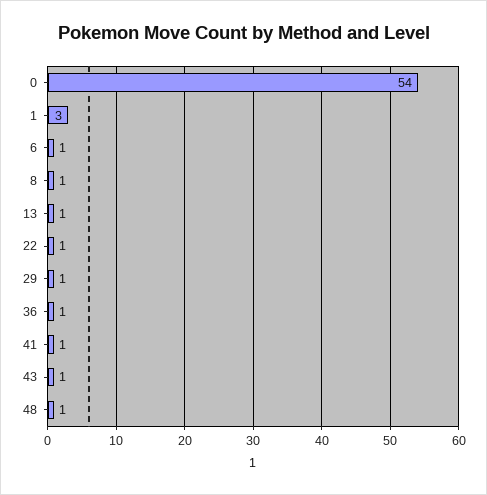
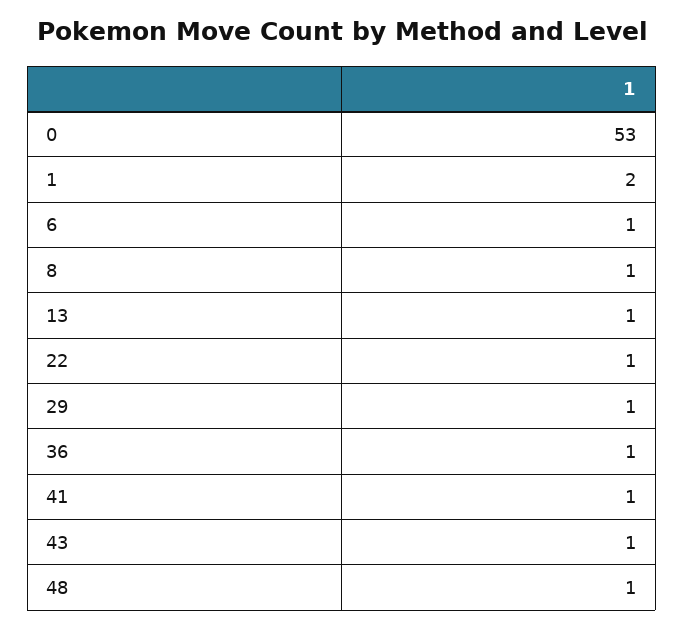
0: 54 -> 53
1: 3 -> 2

